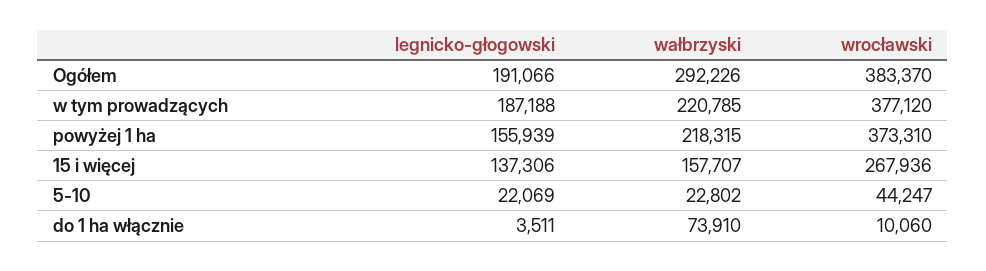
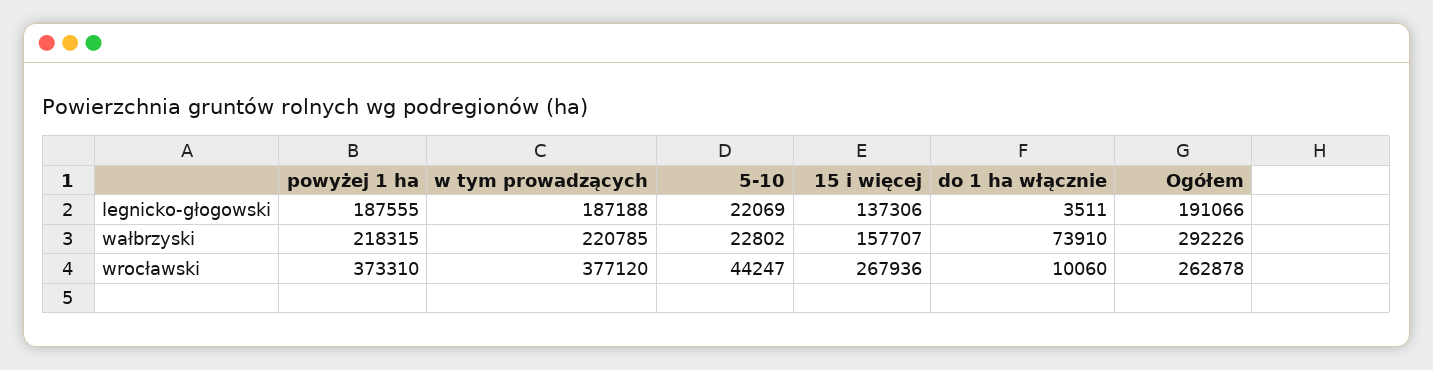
wrocławski, Ogółem: 383370 -> 262878
legnicko-głogowski, powyżej 1 ha: 155939 -> 187555

